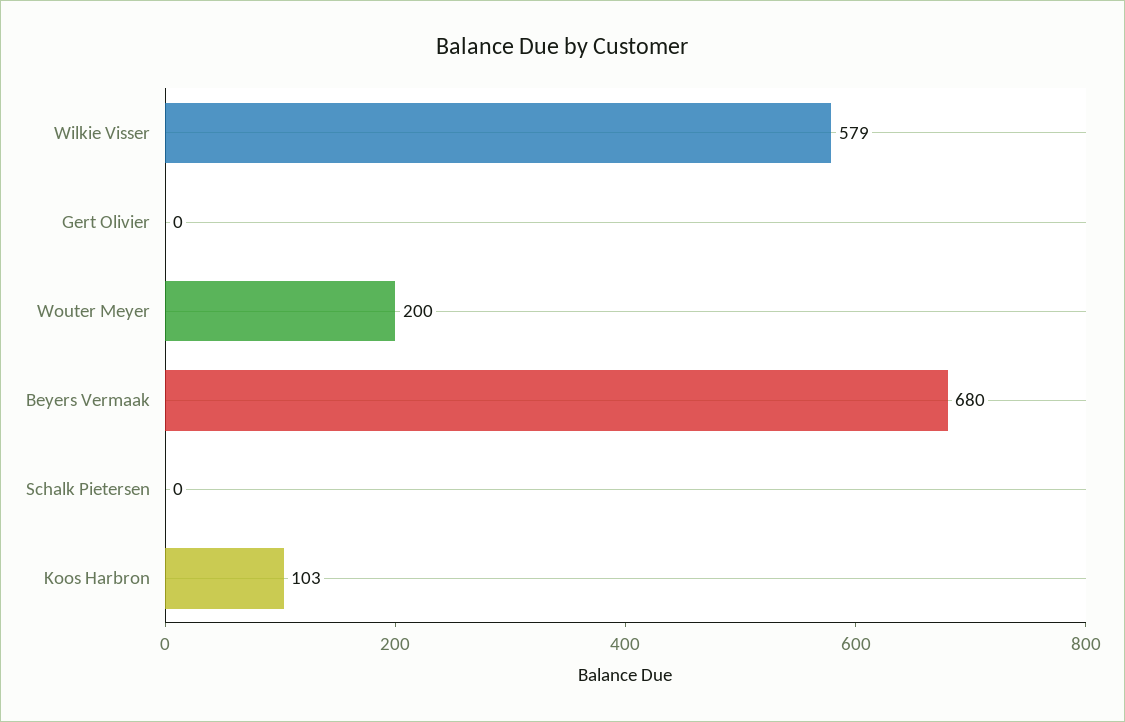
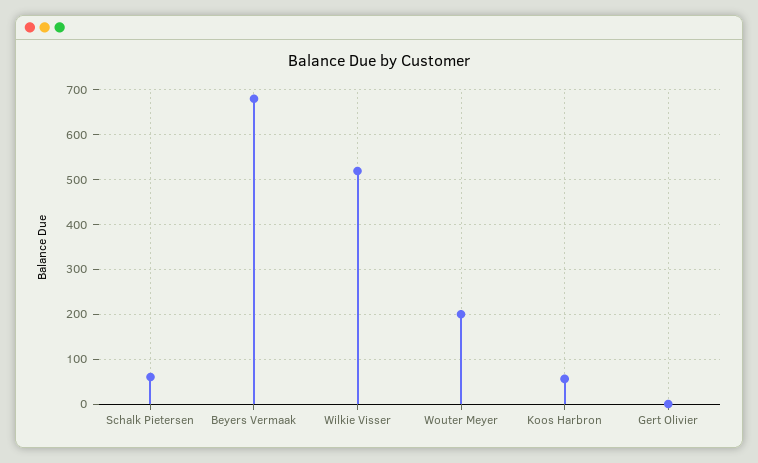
Wilkie Visser: 579 -> 520
Schalk Pietersen: 0 -> 60
Koos Harbron: 103 -> 60

